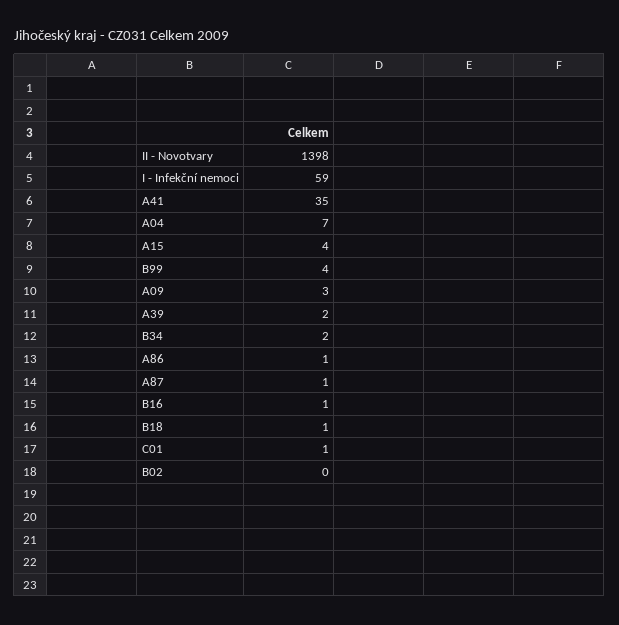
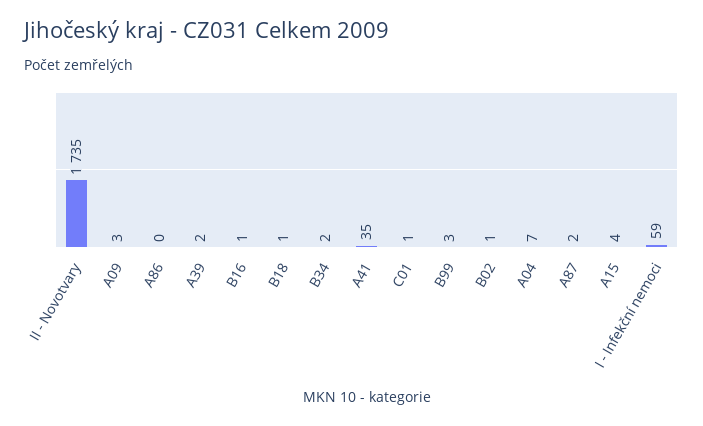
II - Novotvary: 1398 -> 1735
B99: 4 -> 3
A86: 1 -> 0
A87: 1 -> 2
B02: 0 -> 1

